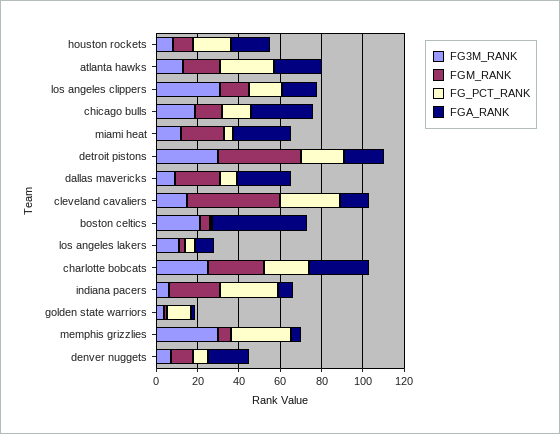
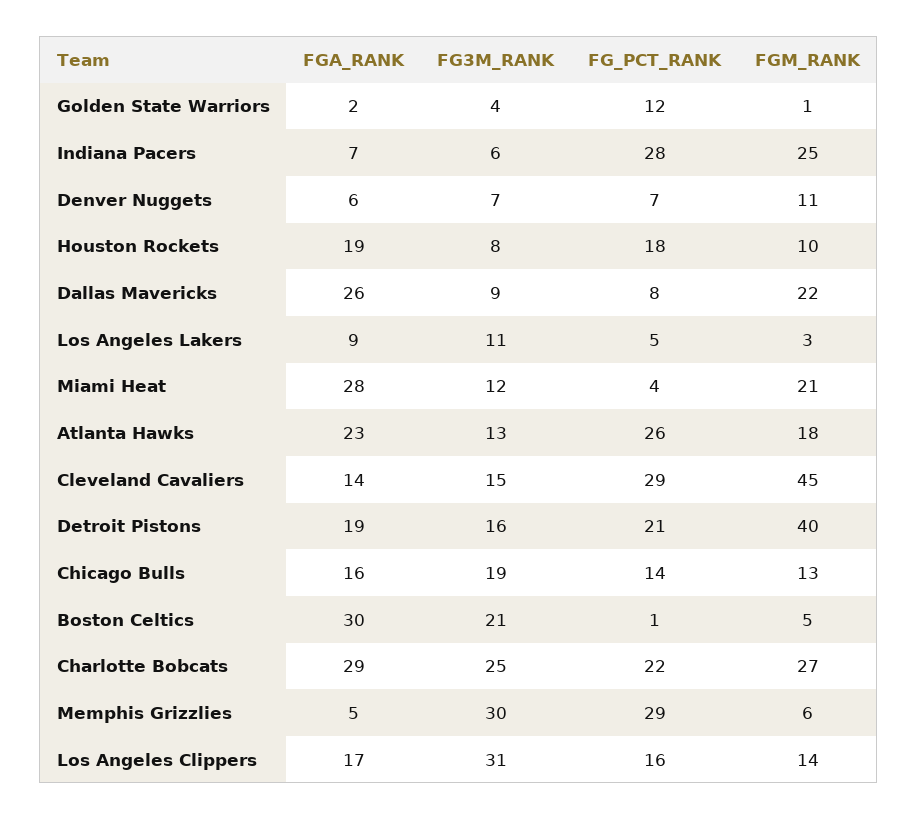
FGA_RANK, chicago bulls: 30 -> 16
FG3M_RANK, detroit pistons: 30 -> 16
FGA_RANK, boston celtics: 45 -> 30
FGA_RANK, denver nuggets: 20 -> 6

